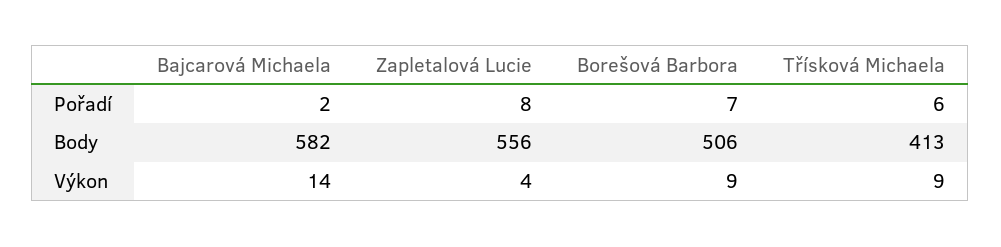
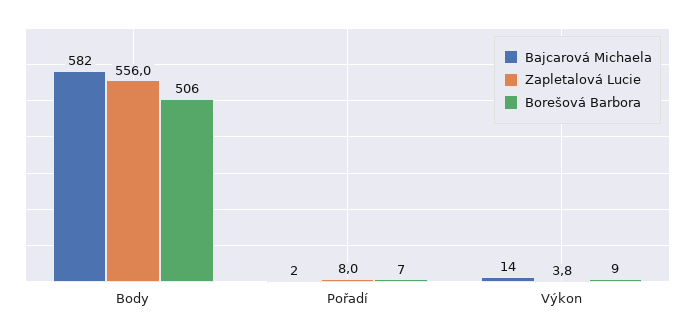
Třísková Michaela, Pořadí: 6 -> none
Třísková Michaela, Body: 413 -> none
Třísková Michaela, Výkon: 9 -> none

